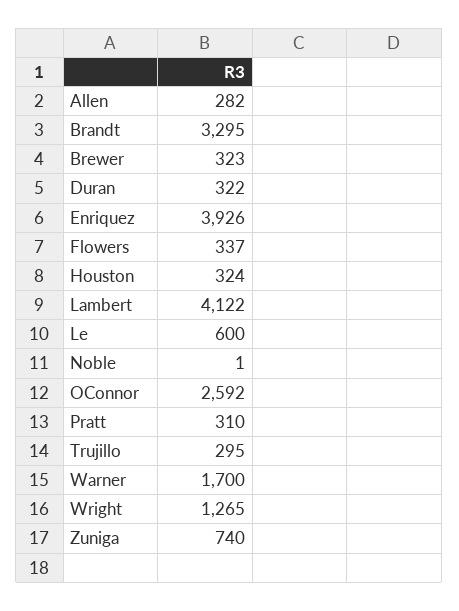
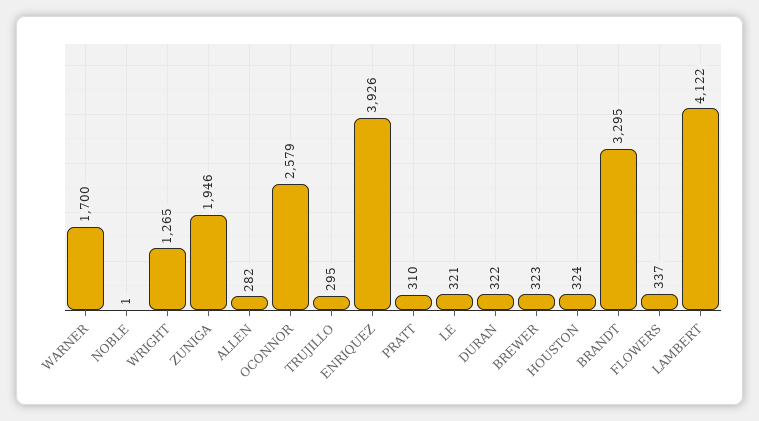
Le: 600 -> 321
OConnor: 2592 -> 2579
Zuniga: 740 -> 1946

